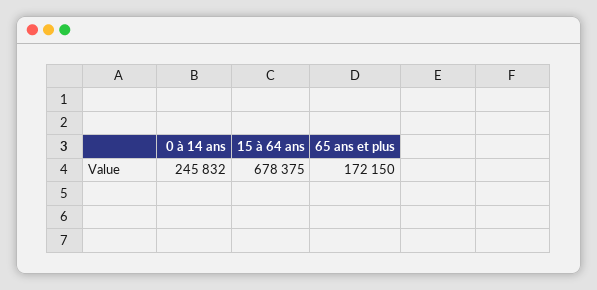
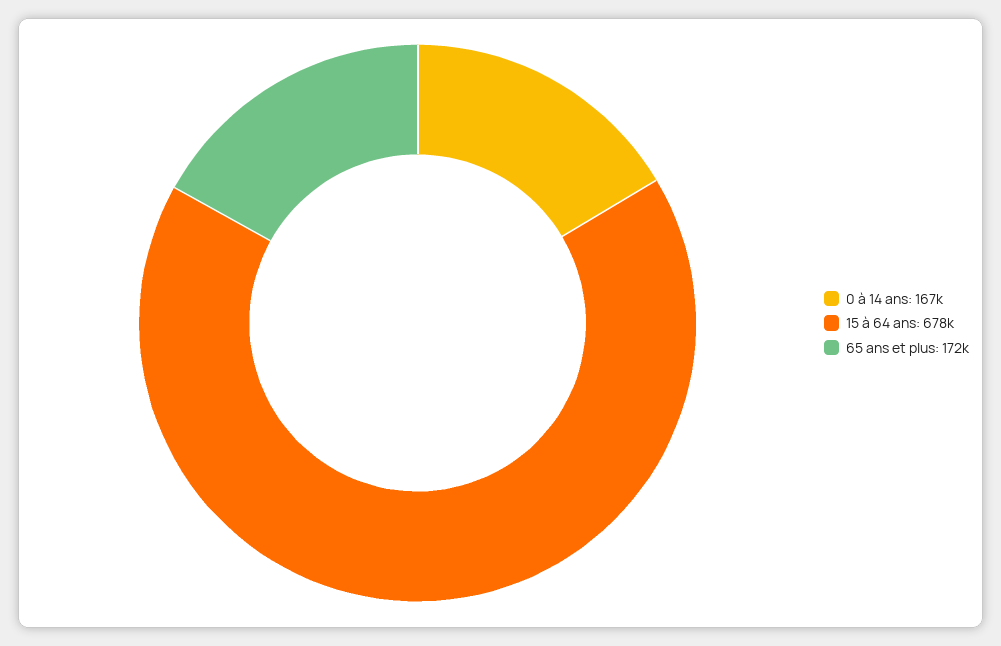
0 à 14 ans: 245832 -> 167000

